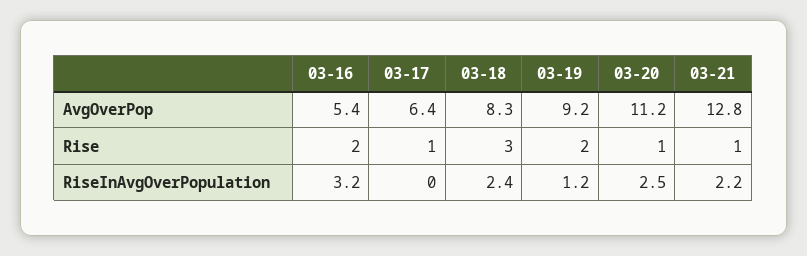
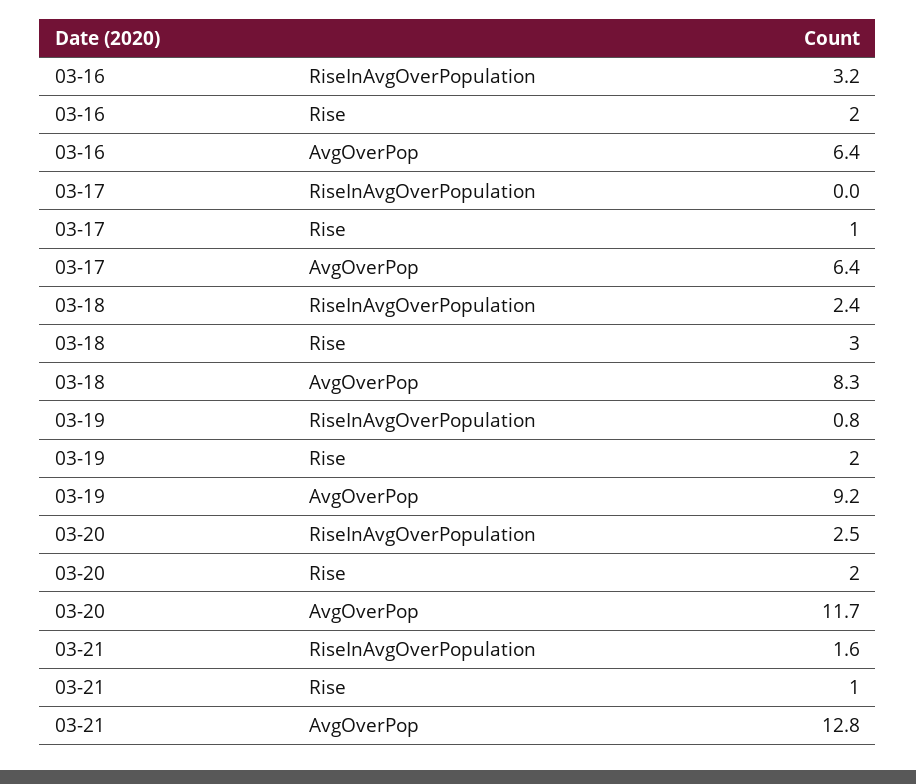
03-16, AvgOverPop: 5.4 -> 6.4
03-20, AvgOverPop: 11.2 -> 11.7
03-20, Rise: 1 -> 2
03-19, RiseInAvgOverPopulation: 1.2 -> 0.8
03-21, RiseInAvgOverPopulation: 2.2 -> 1.6

